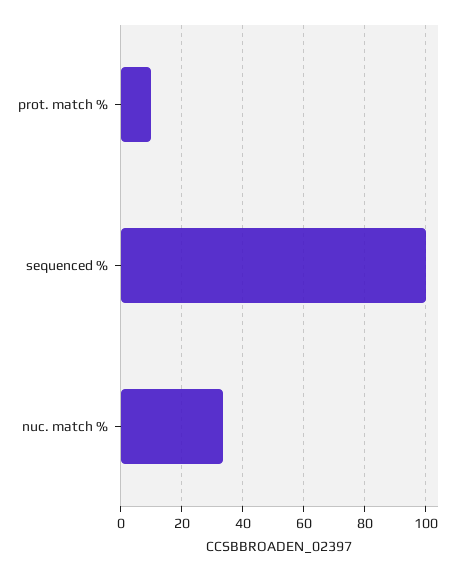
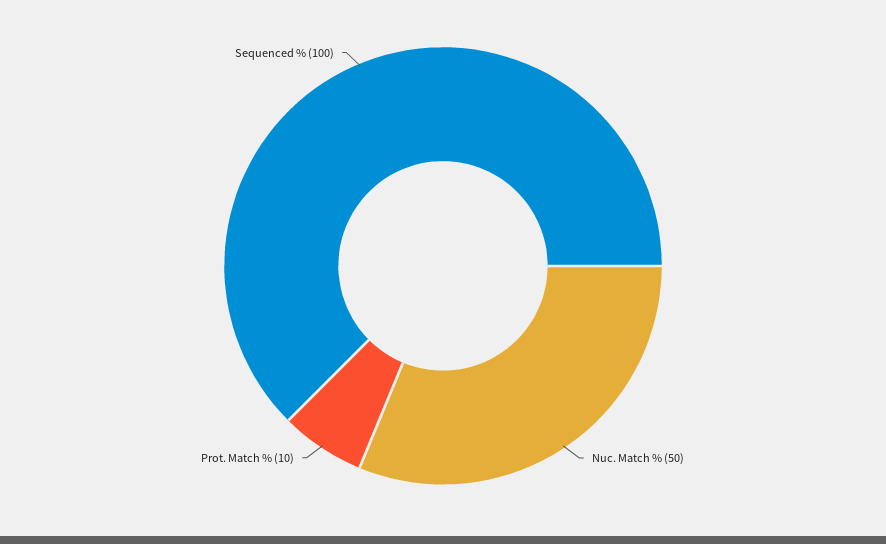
nuc. match %: 34 -> 50

